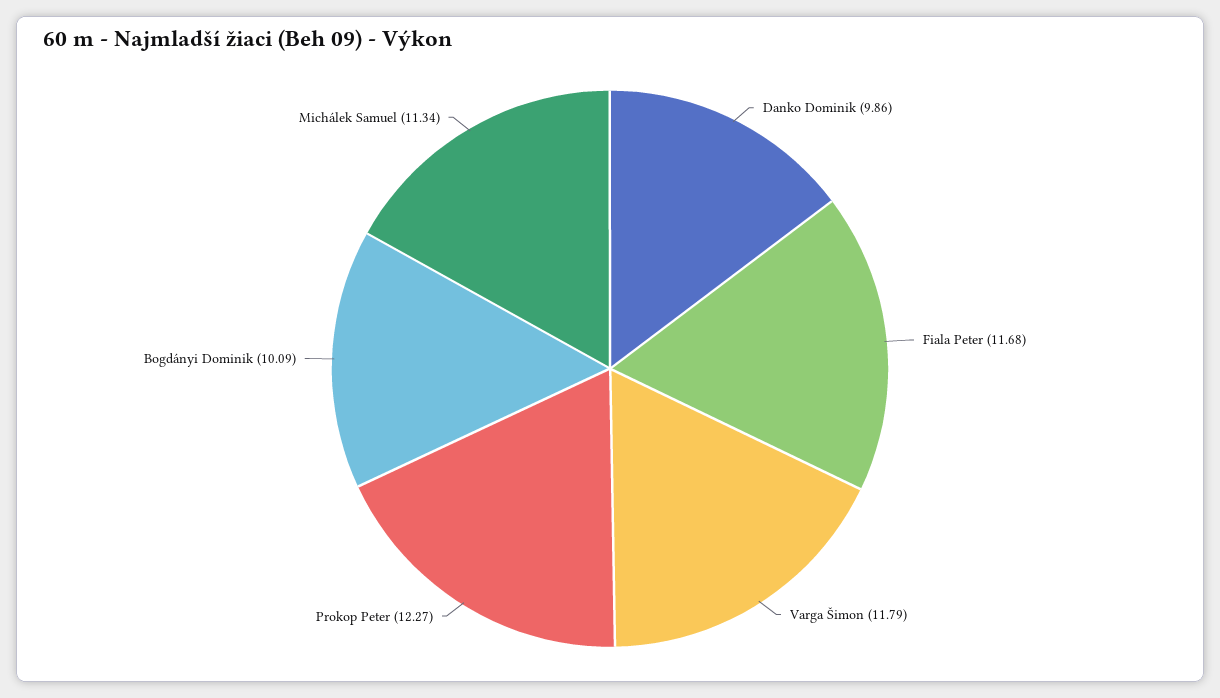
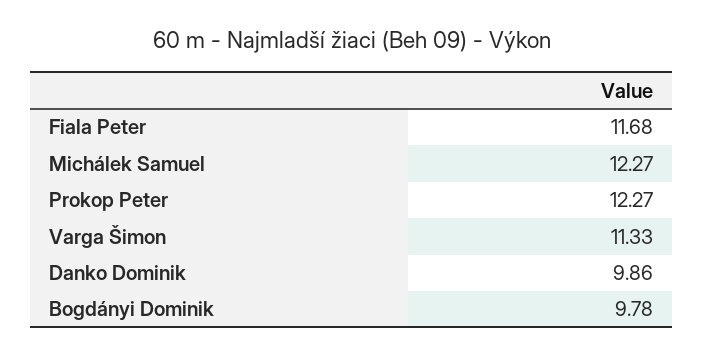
Varga Šimon: 11.79 -> 11.33
Bogdányi Dominik: 10.09 -> 9.78
Michálek Samuel: 11.34 -> 12.27

